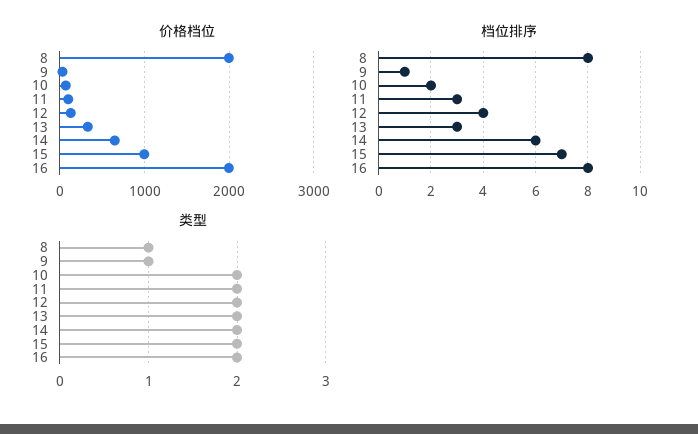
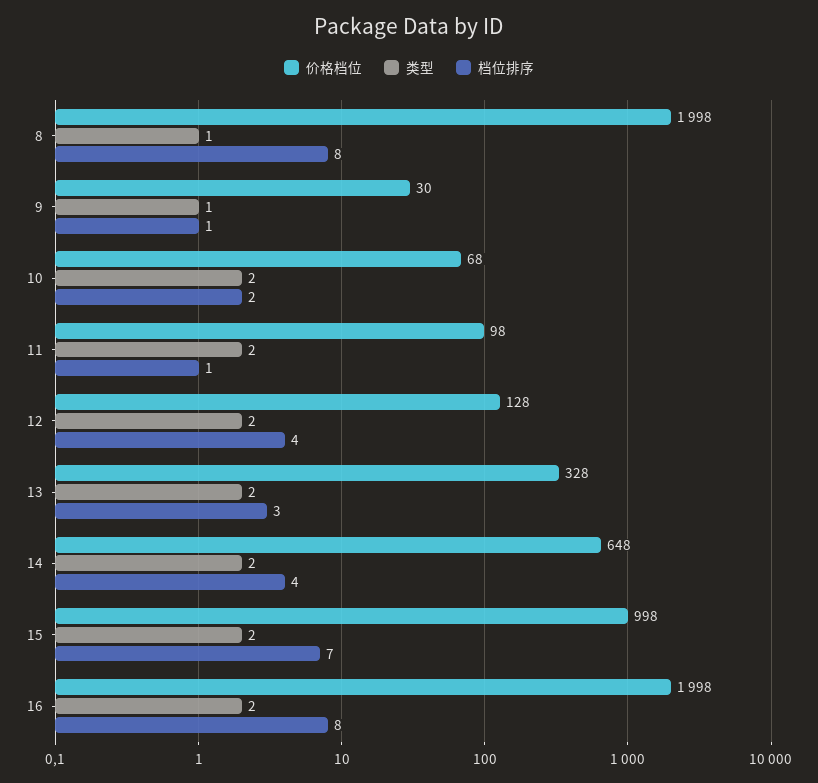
档位排序, 11: 3 -> 1
档位排序, 14: 6 -> 4

